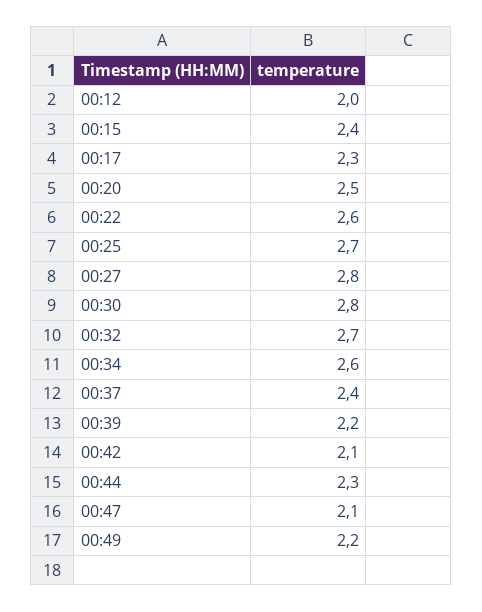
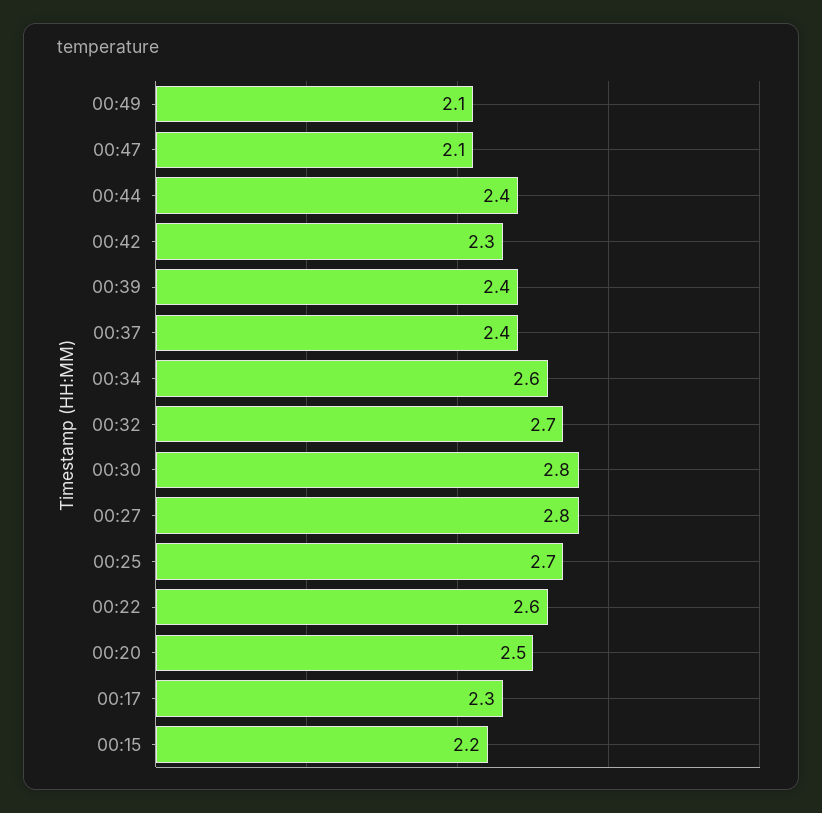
00:12: 2 -> none
00:15: 2.4 -> 2.2
00:39: 2.2 -> 2.4
00:42: 2.1 -> 2.3
00:44: 2.3 -> 2.4
00:49: 2.2 -> 2.1

